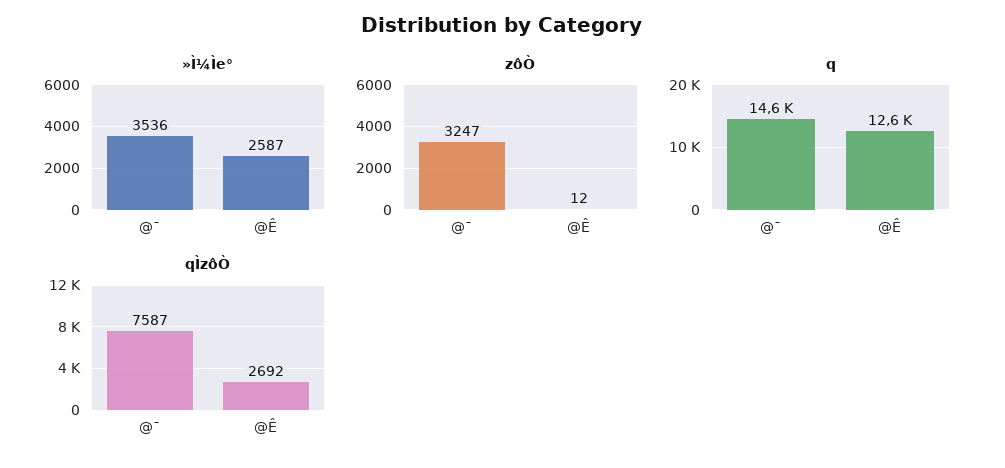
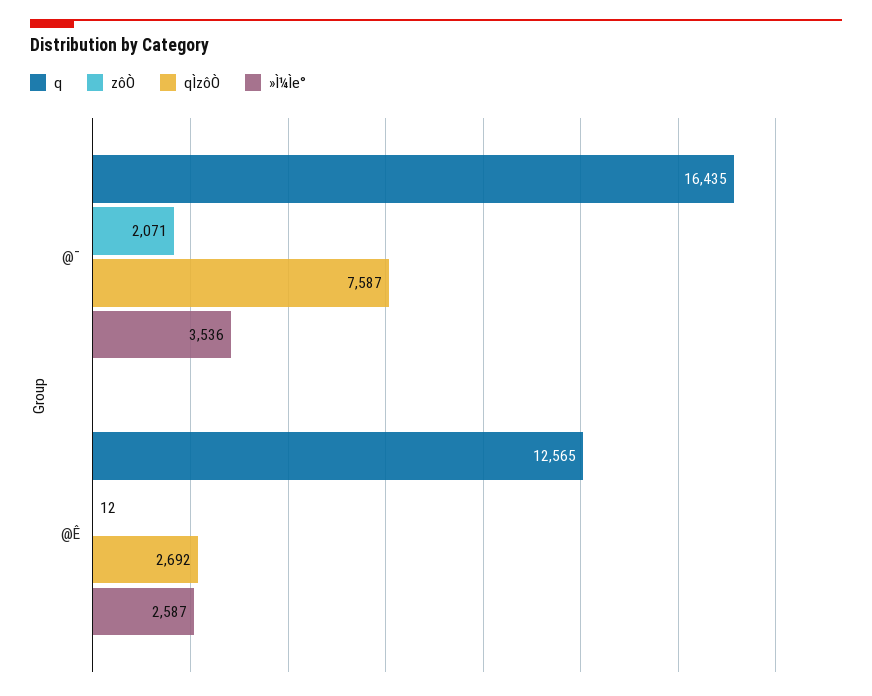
zôÒ, @¯: 3247 -> 2071
q, @¯: 14600 -> 16435

